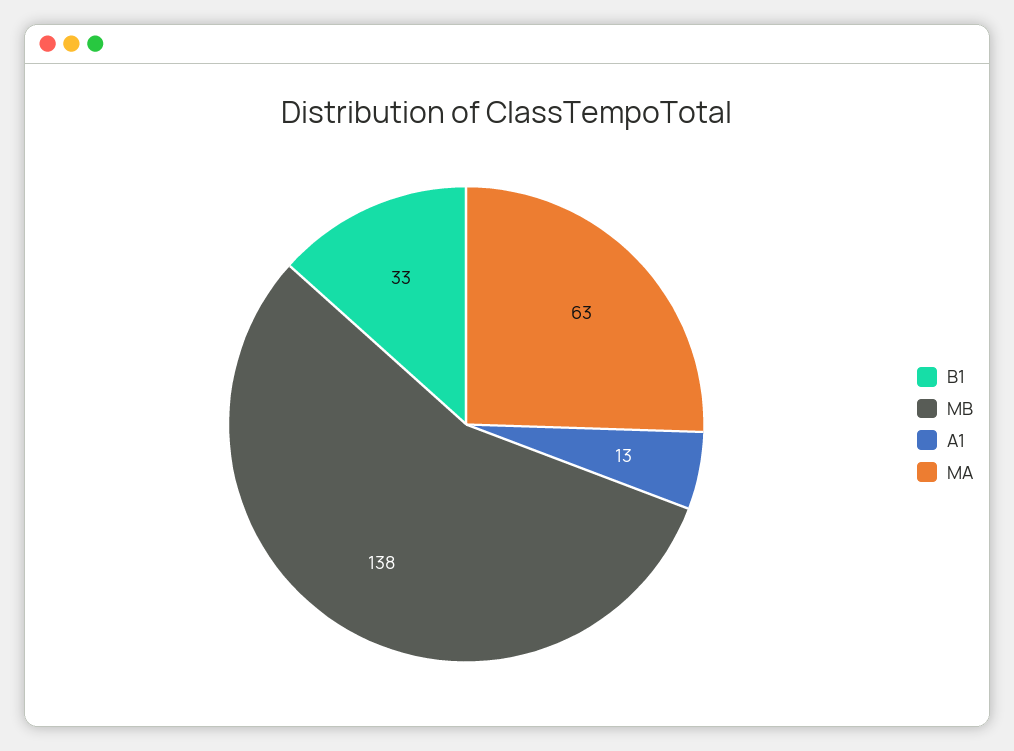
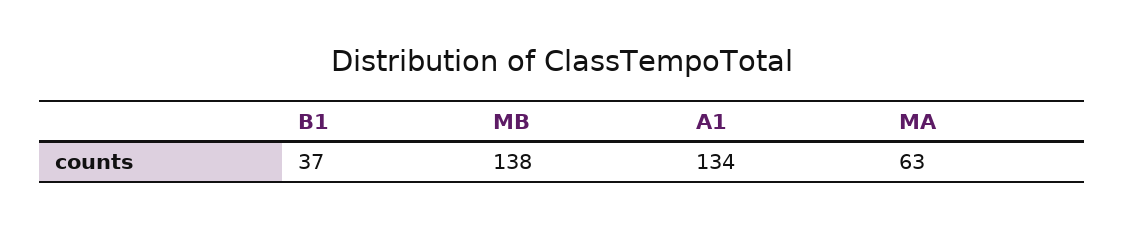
B1: 33 -> 37
A1: 13 -> 134

